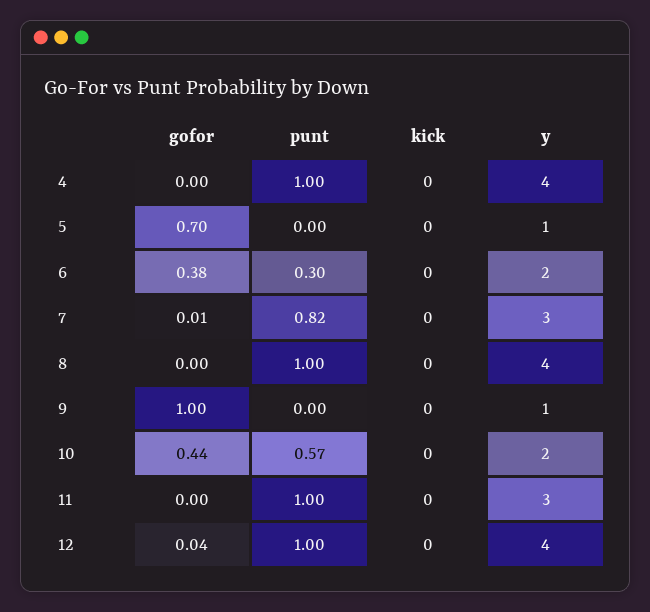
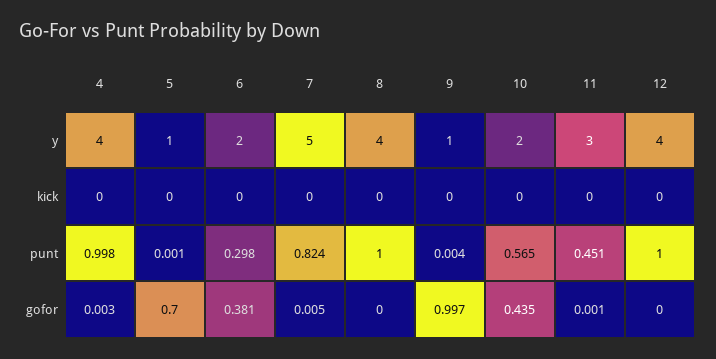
y, 7: 3 -> 5
punt, 11: 1 -> 0.451
gofor, 12: 0.04 -> 0

